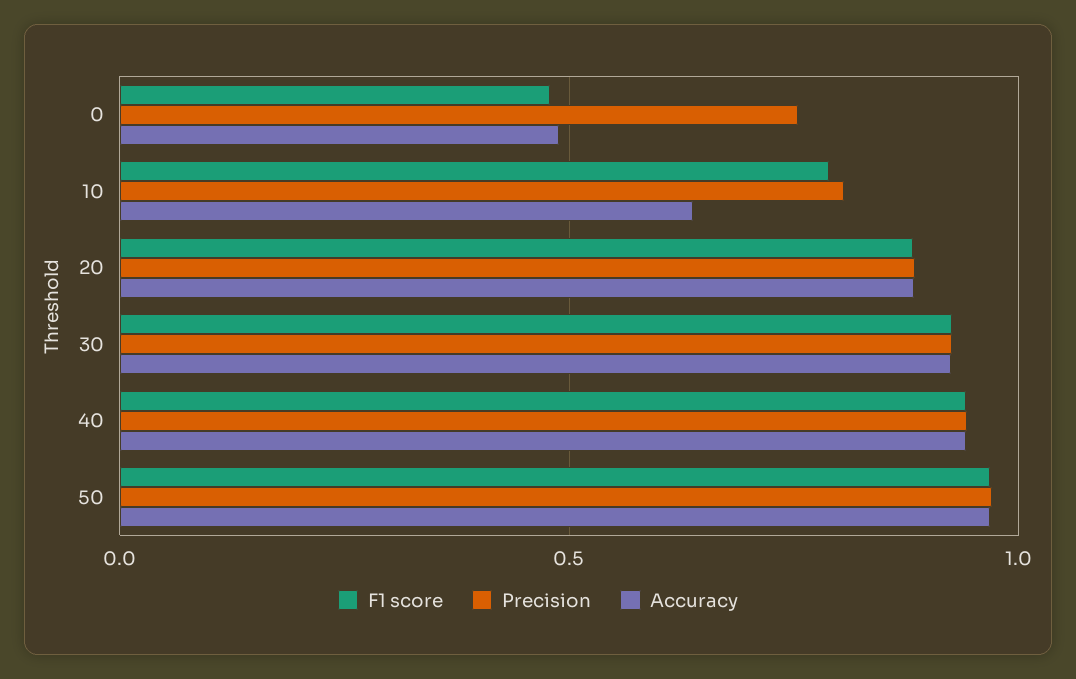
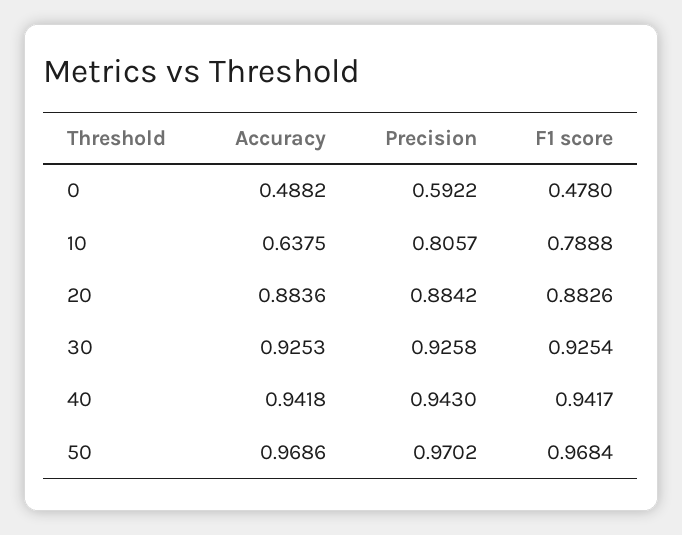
Precision, 0: 0.75 -> 0.5922

